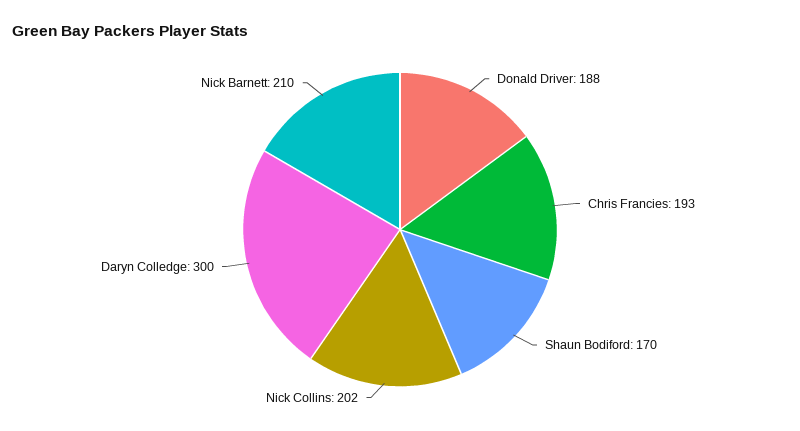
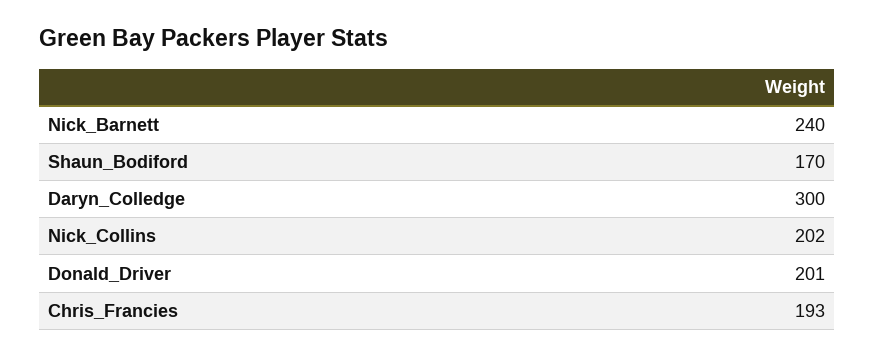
Donald Driver: 188 -> 201
Nick Barnett: 210 -> 240

